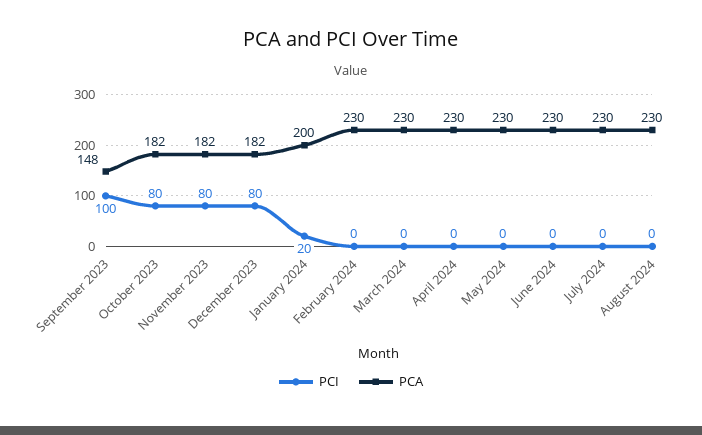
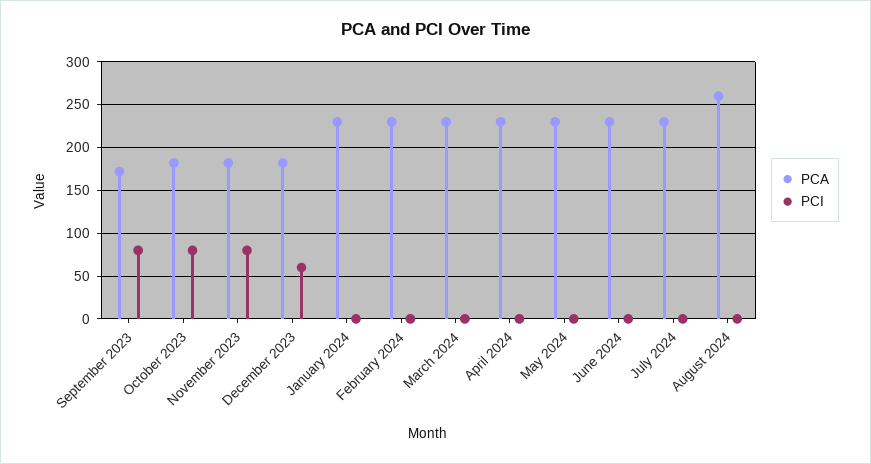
PCI, September 2023: 100 -> 80
PCA, September 2023: 148 -> 170
PCI, December 2023: 80 -> 60
PCI, January 2024: 20 -> 0
PCA, January 2024: 200 -> 230
PCA, August 2024: 230 -> 260

